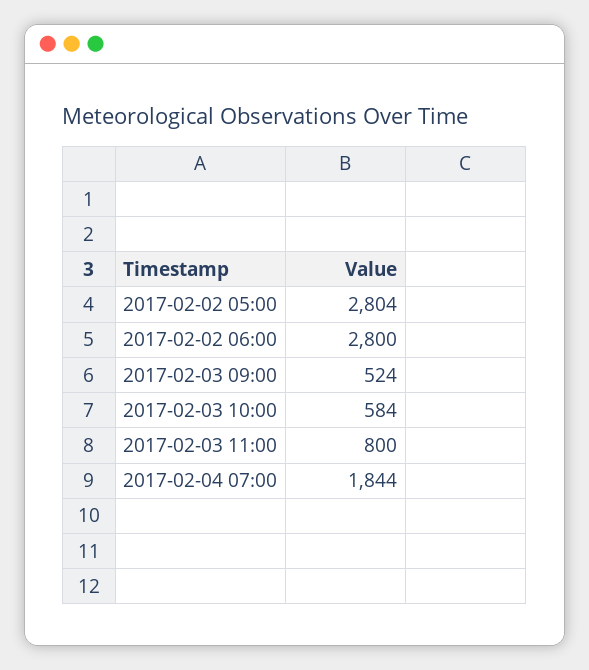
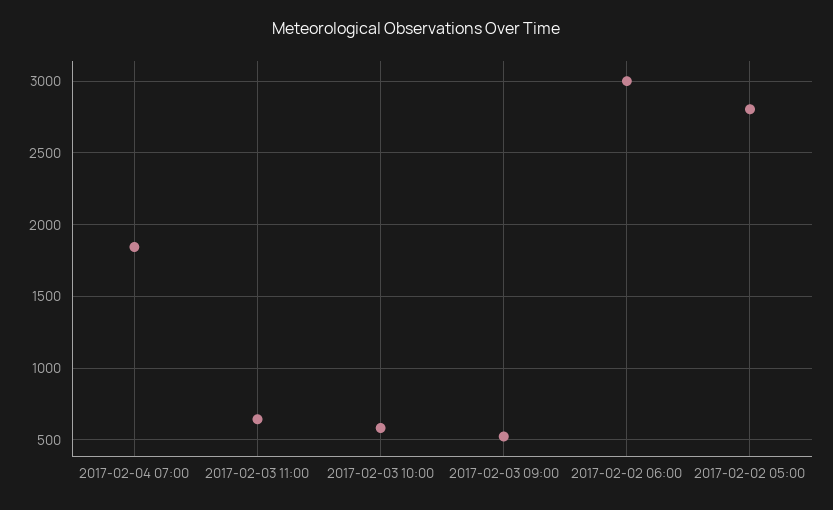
2017-02-02 06:00: 2800 -> 3000
2017-02-03 11:00: 800 -> 650

